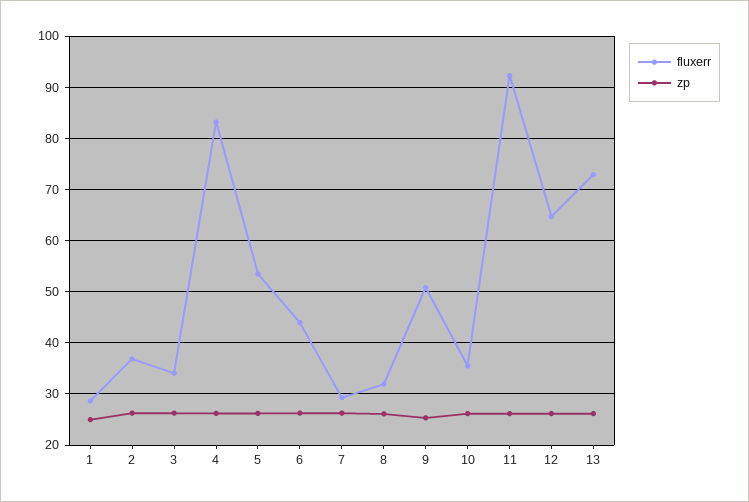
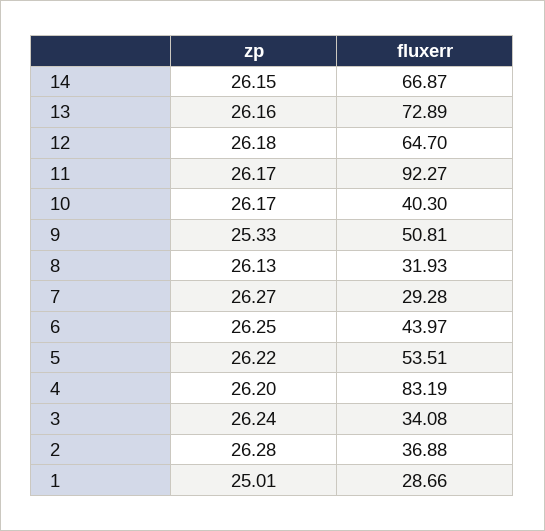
fluxerr, 10: 36 -> 40.3
zp, 14: none -> 26.15
fluxerr, 14: none -> 66.87

